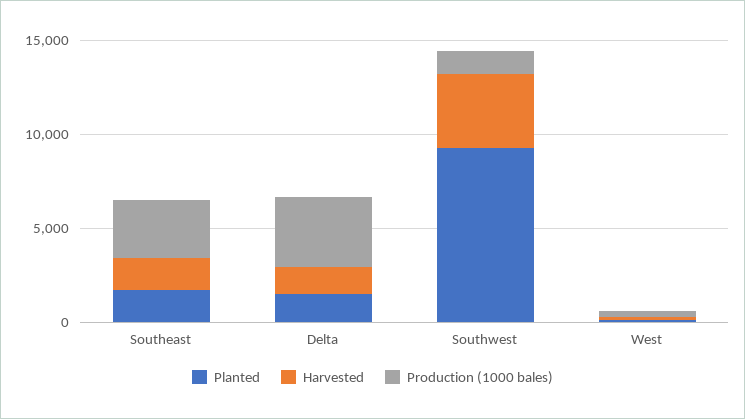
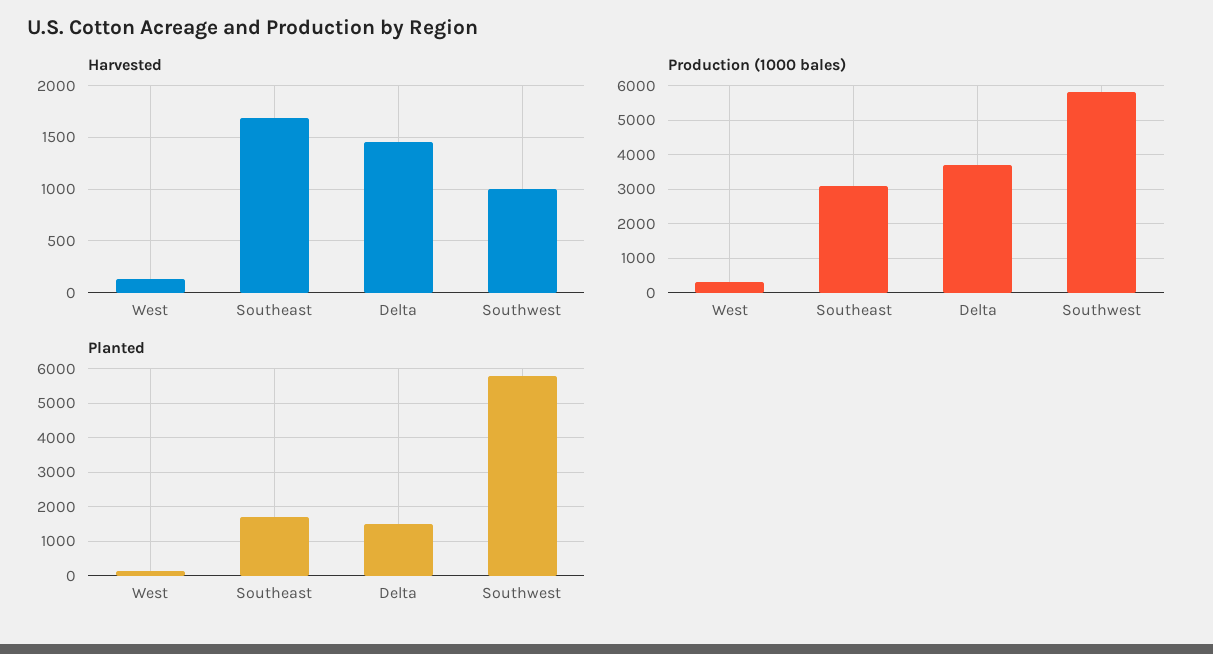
Planted, Southwest: 9000 -> 5800
Harvested, Southwest: 4000 -> 1000
Production (1000 bales), Southwest: 1000 -> 5800

